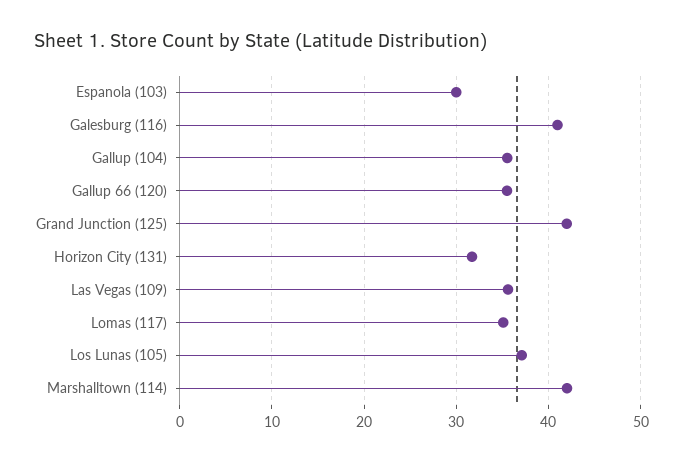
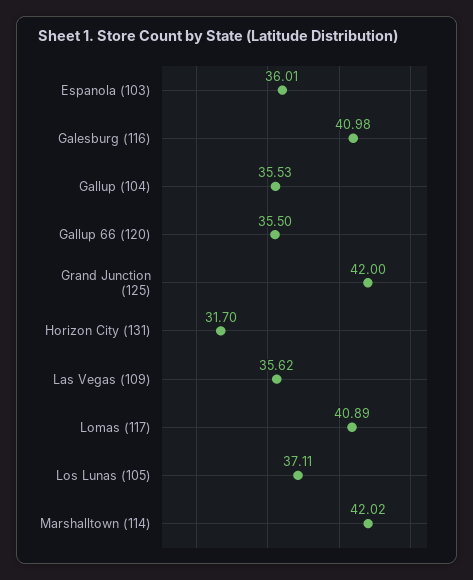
Espanola (103): 30 -> 36.01
Lomas (117): 35 -> 40.89

